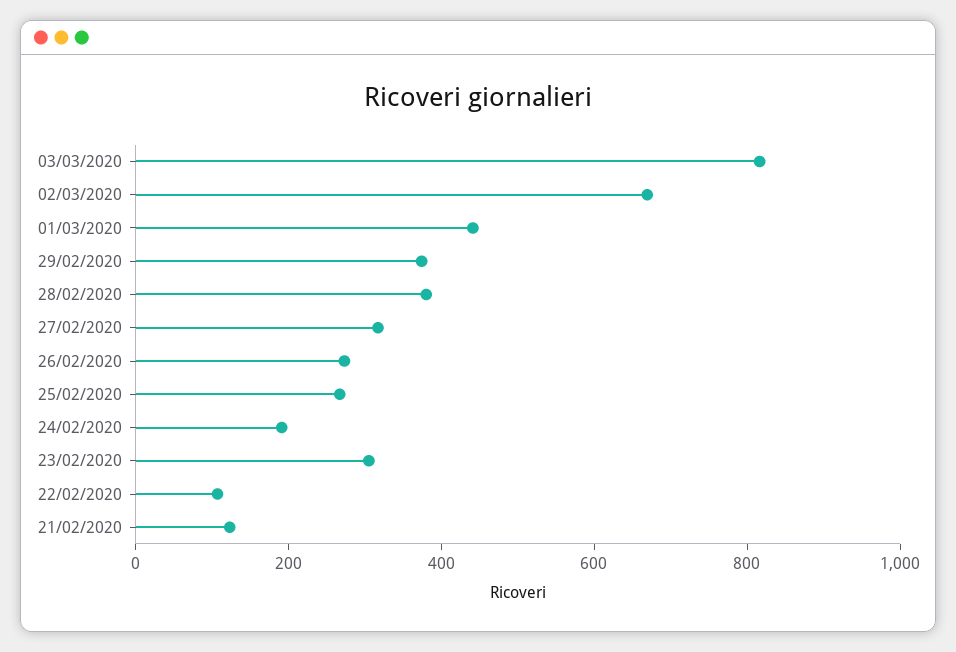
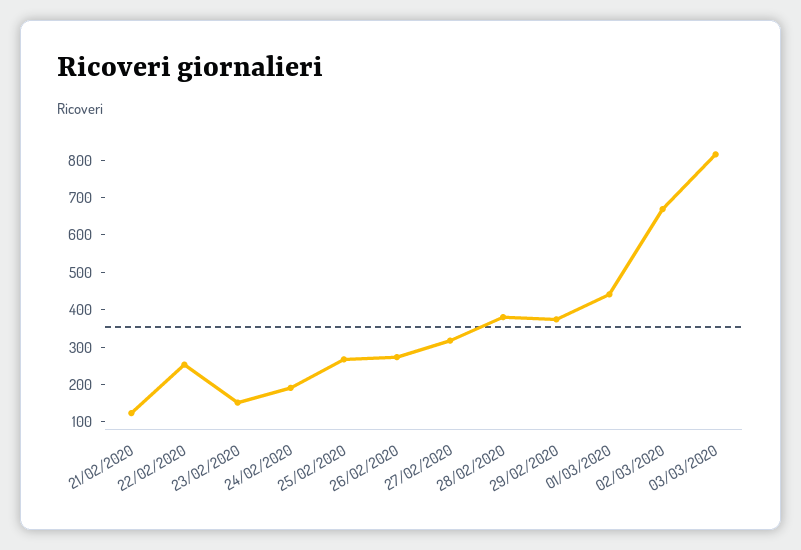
23/02/2020: 300 -> 150
22/02/2020: 100 -> 250

